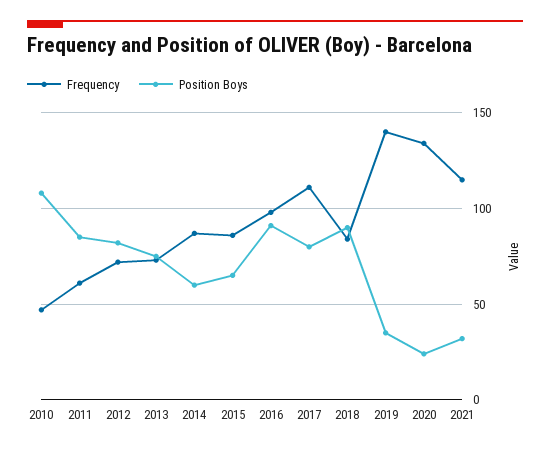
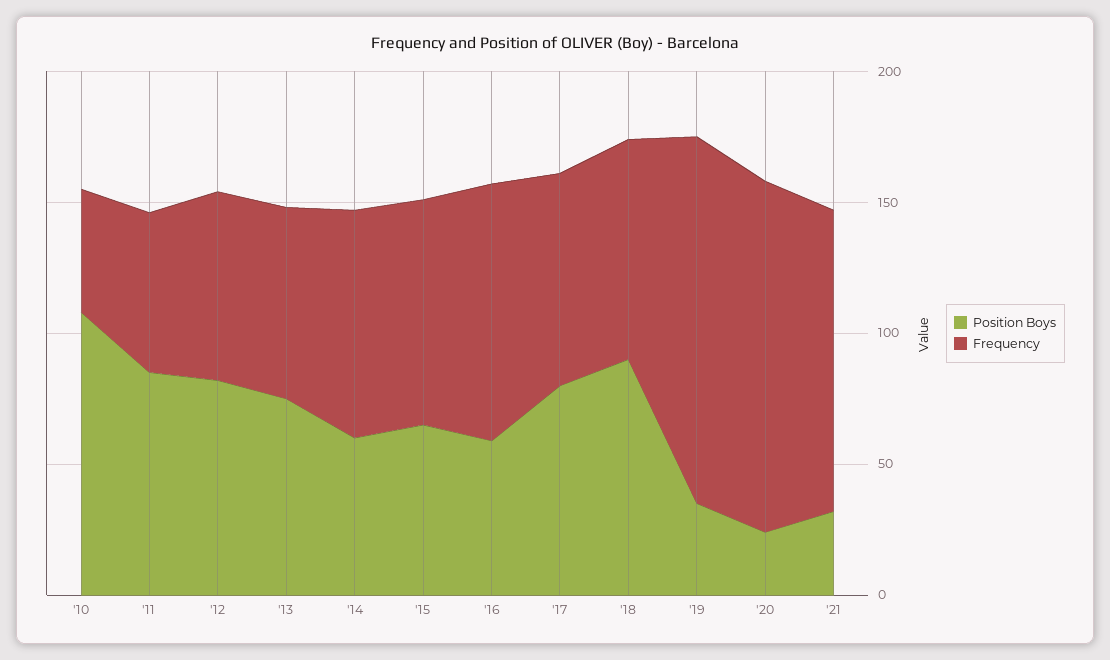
Position Boys, 2016: 90 -> 60
Frequency, 2017: 110 -> 80

